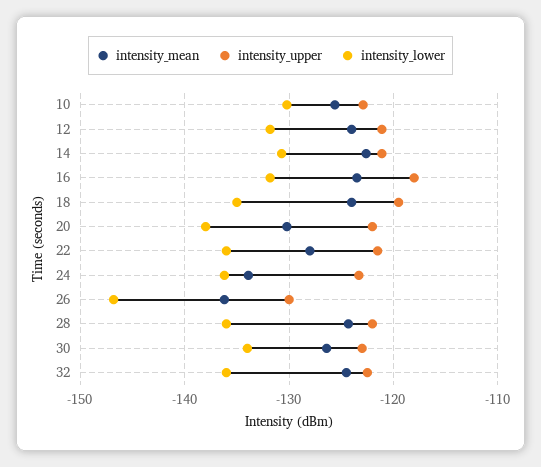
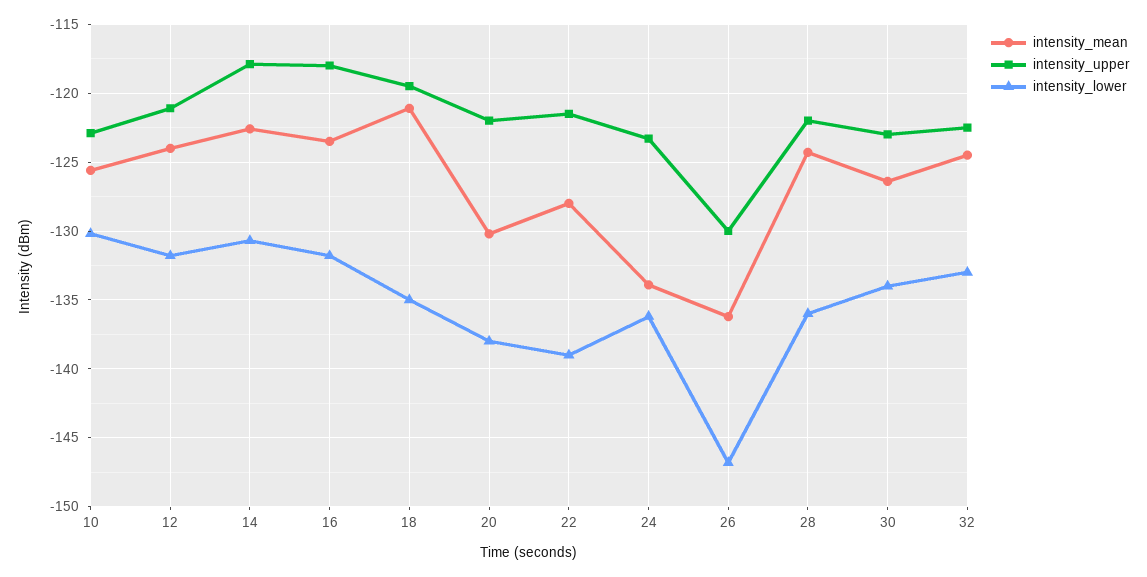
intensity_upper, 14: -121 -> -118
intensity_mean, 18: -124 -> -121
intensity_lower, 22: -136 -> -139
intensity_lower, 32: -136 -> -133

